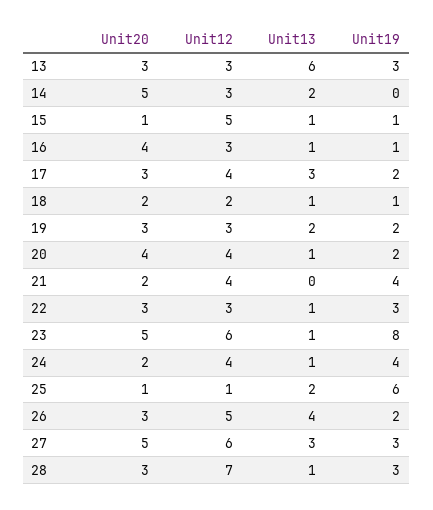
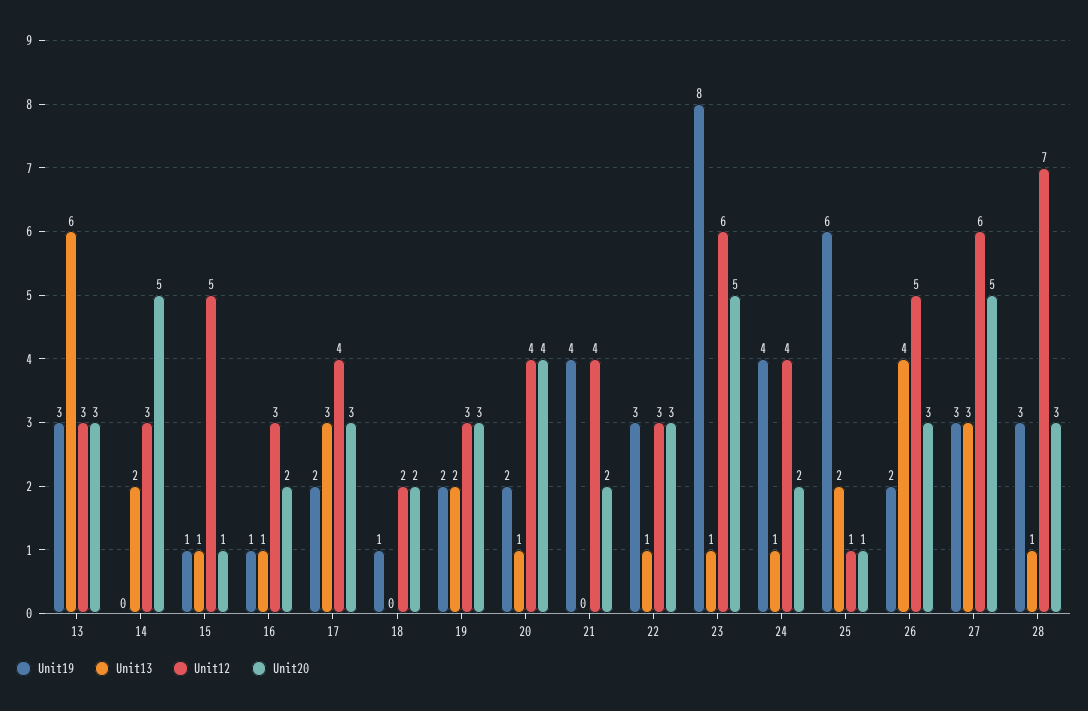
Unit20, 16: 4 -> 2
Unit13, 18: 1 -> 0

